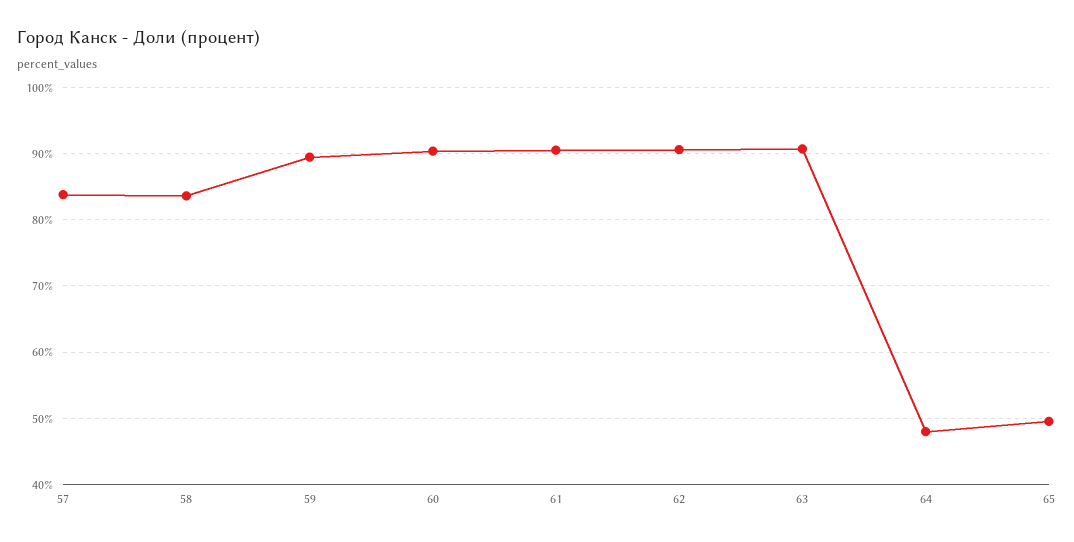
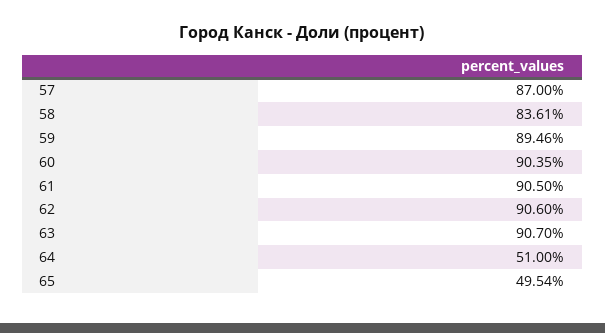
57: 84 -> 87
64: 48 -> 51

